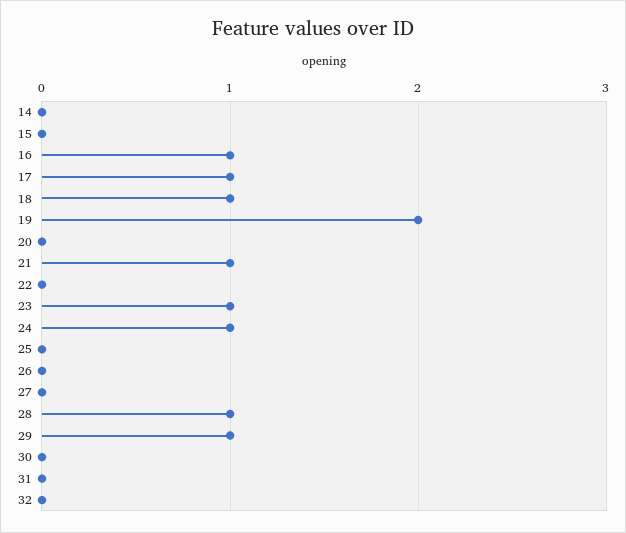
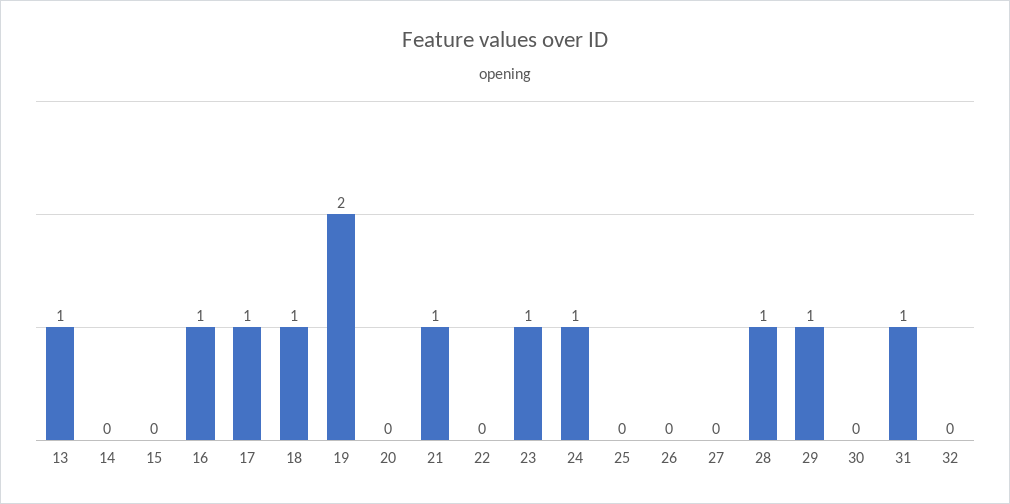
31: 0 -> 1
13: none -> 1

